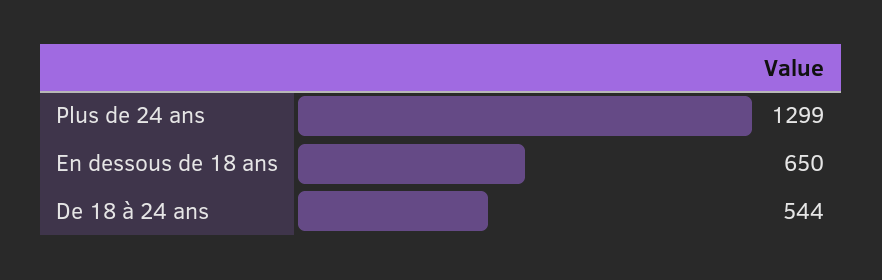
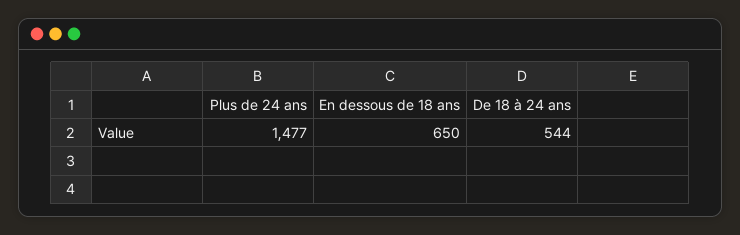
Plus de 24 ans: 1299 -> 1477

